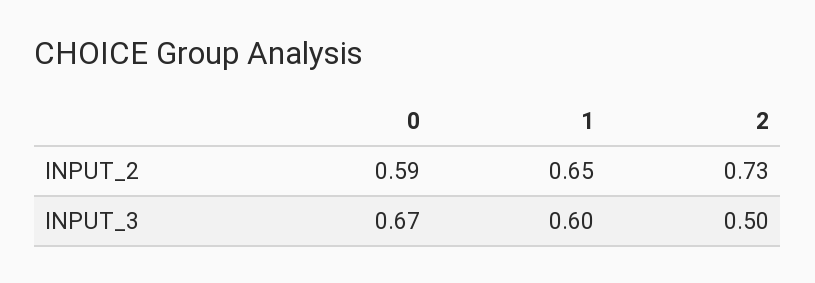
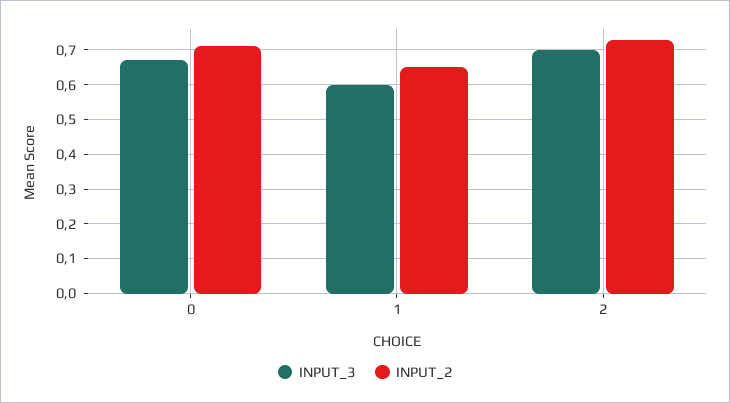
INPUT_2, 0: 0.59 -> 0.7
INPUT_3, 2: 0.5 -> 0.7

